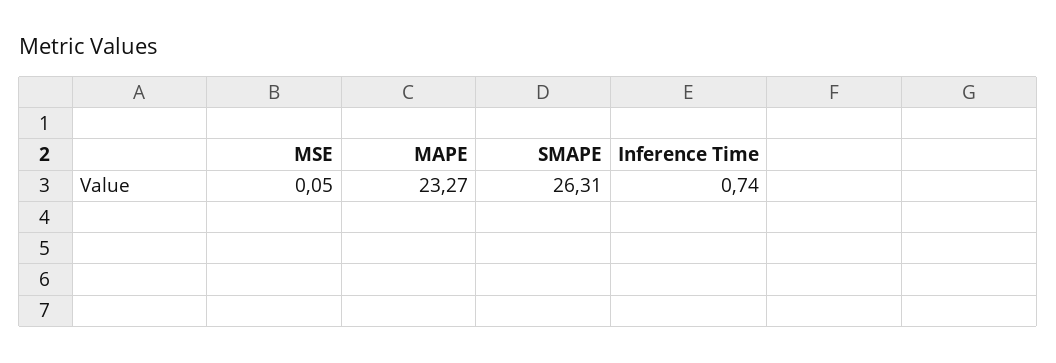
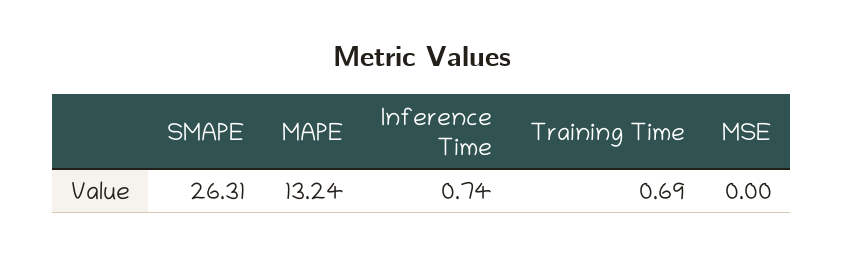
MSE: 0.05 -> 0
MAPE: 23.27 -> 13.24
Training Time: none -> 0.69

